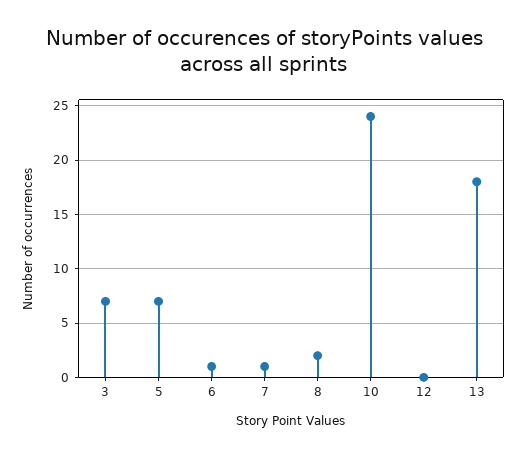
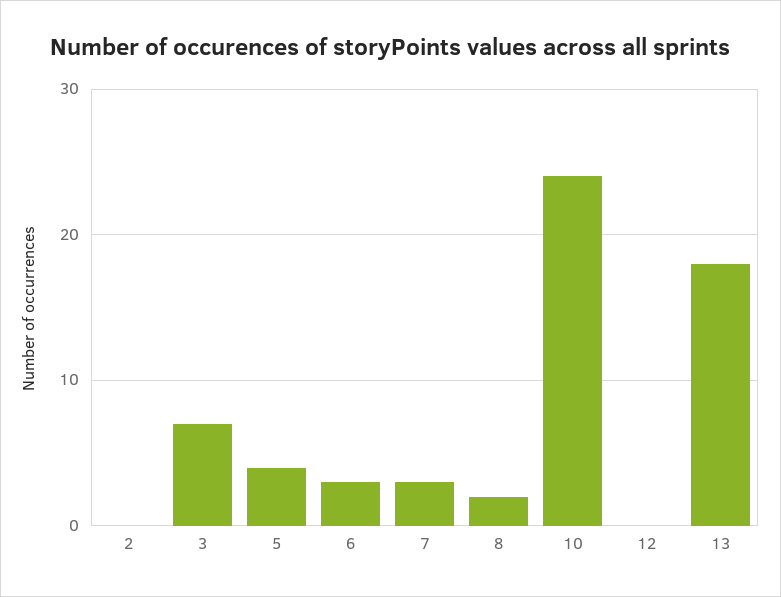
5: 7 -> 4
6: 1 -> 3
7: 1 -> 3
2: none -> 0

